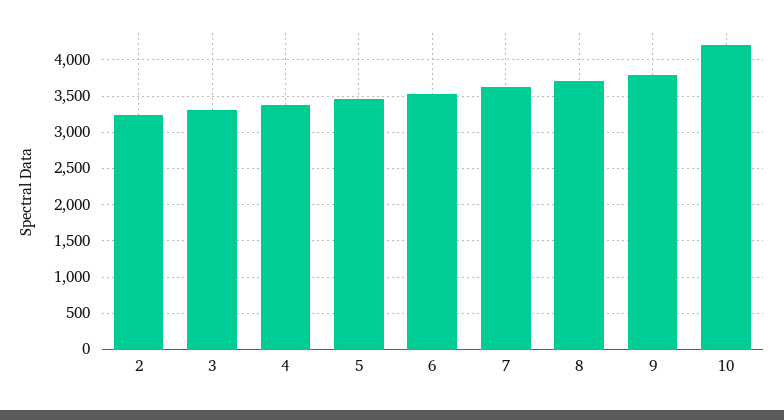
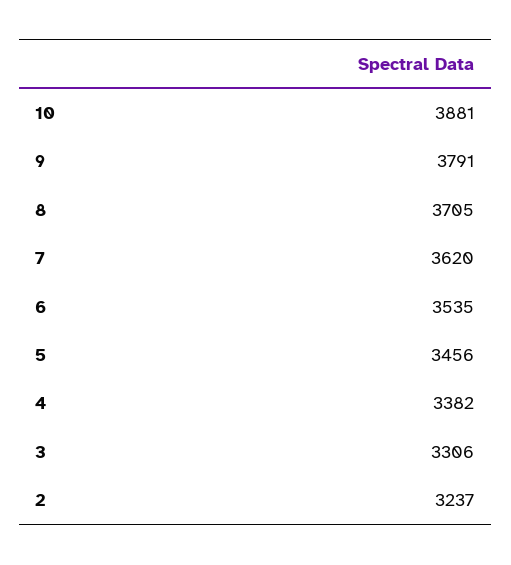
10: 4200 -> 3881

